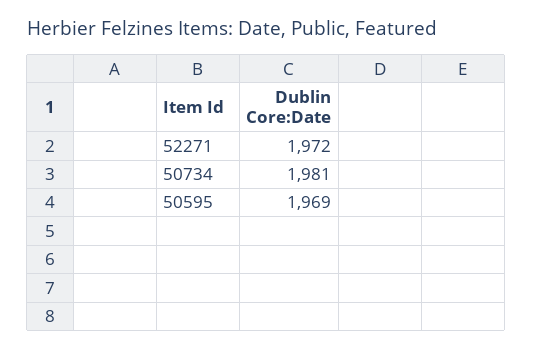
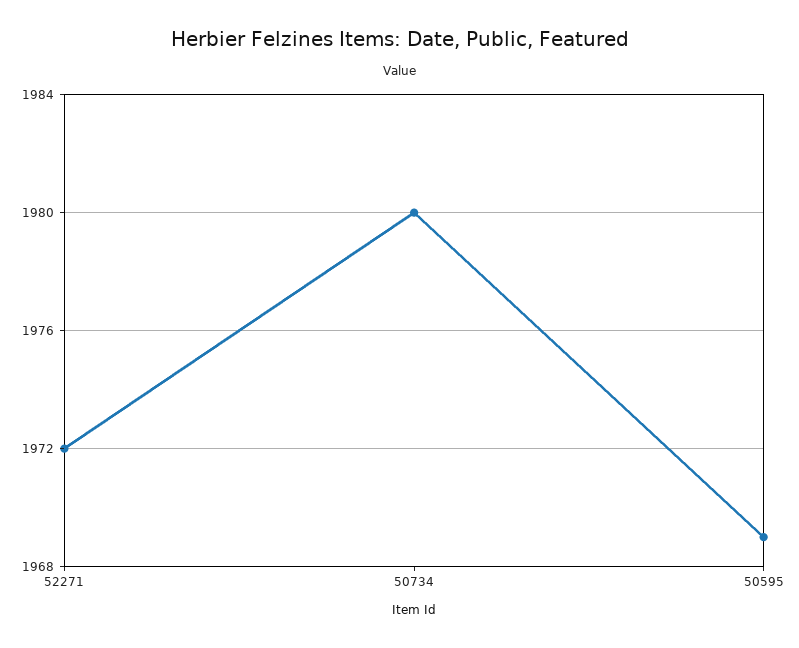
50734: 1981 -> 1980

